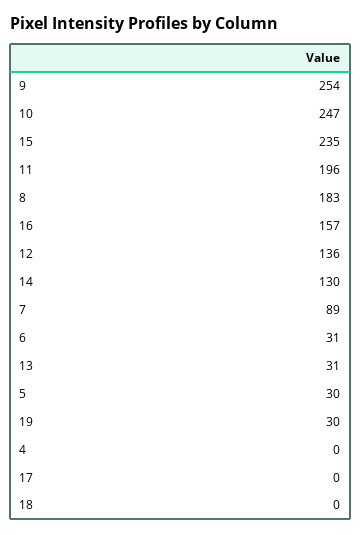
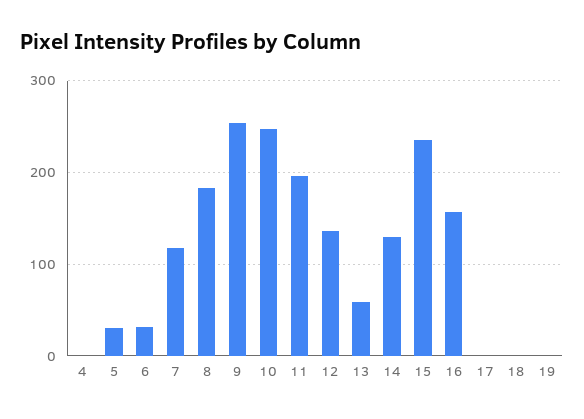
7: 89 -> 120
13: 31 -> 60
19: 30 -> 0

